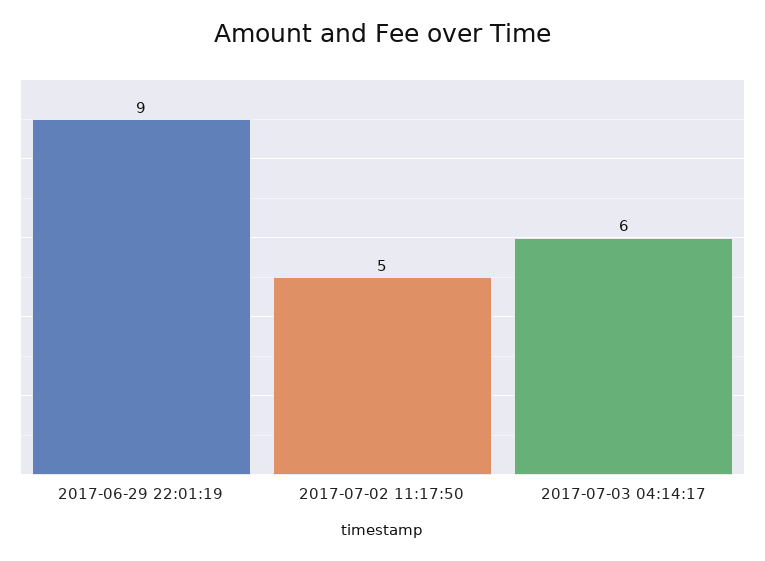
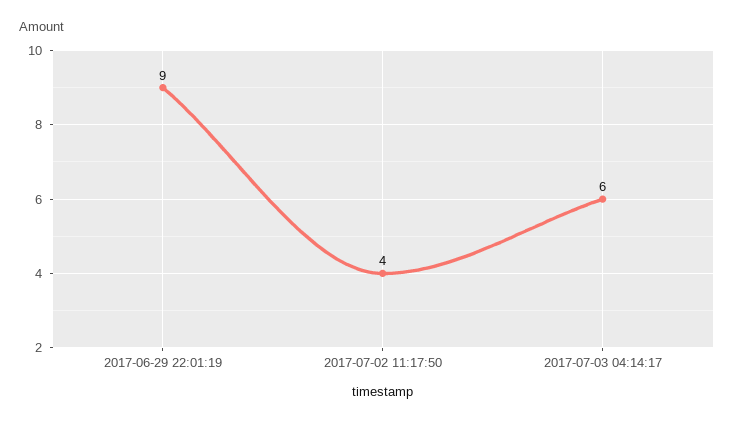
2017-07-02 11:17:50: 5 -> 4

